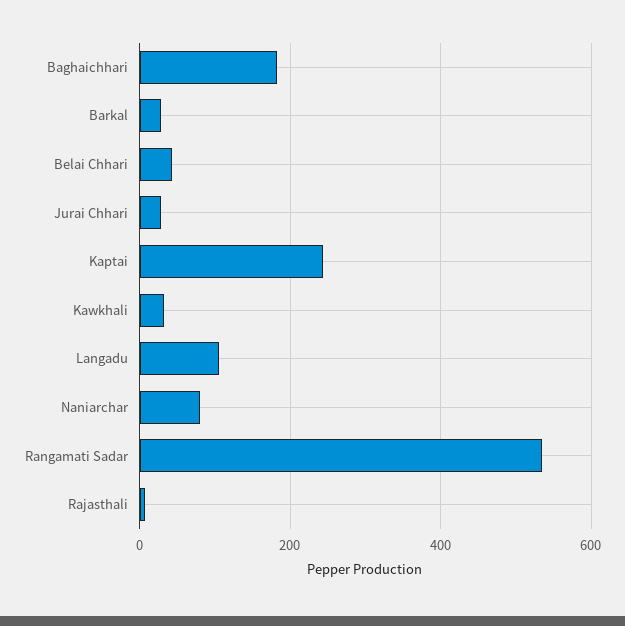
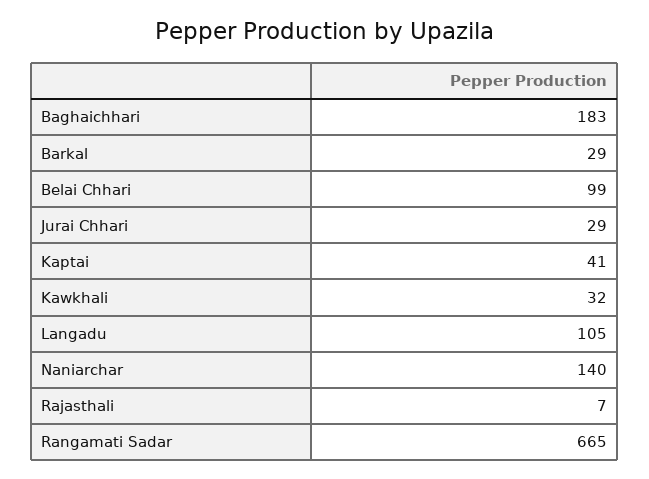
Belai Chhari: 40 -> 99
Kaptai: 240 -> 41
Naniarchar: 80 -> 140
Rangamati Sadar: 540 -> 665

